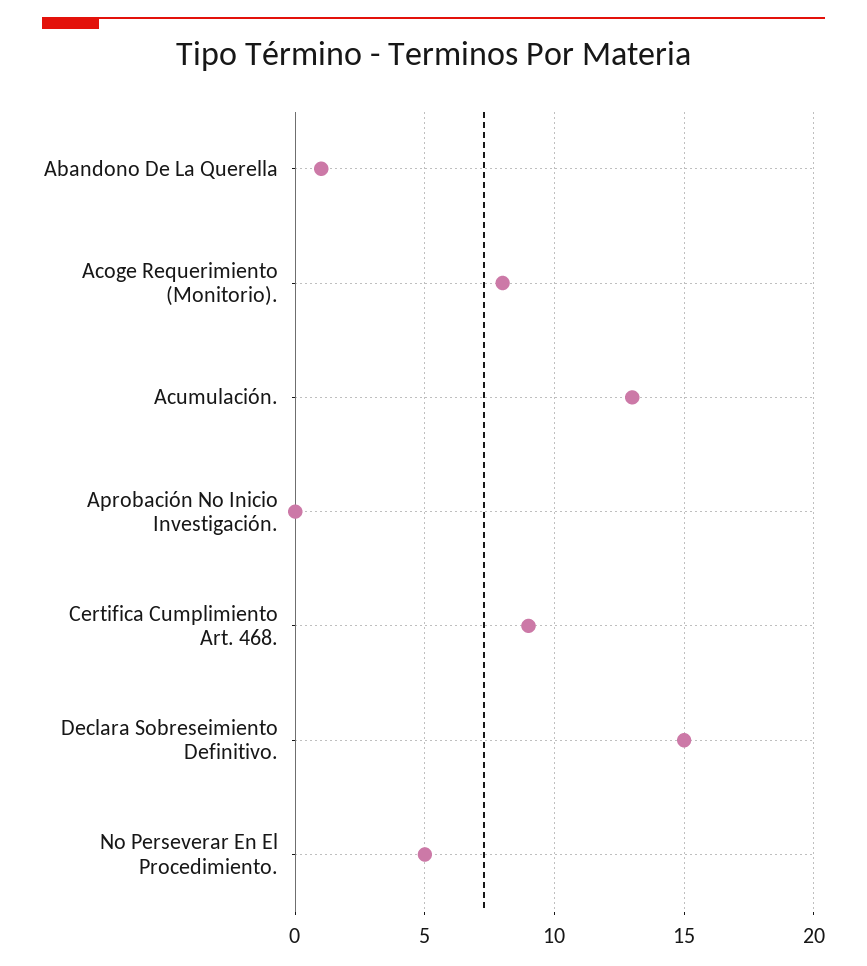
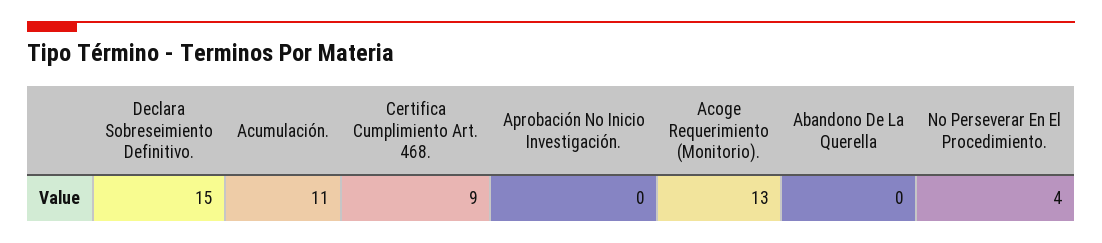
Abandono De La Querella: 1 -> 0
Acoge Requerimiento (Monitorio).: 8 -> 13
Acumulación.: 13 -> 11
No Perseverar En El Procedimiento.: 5 -> 4

